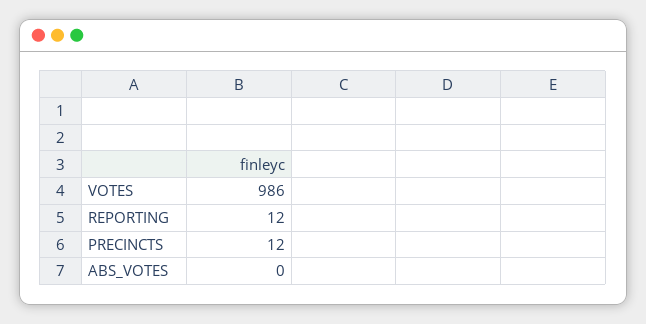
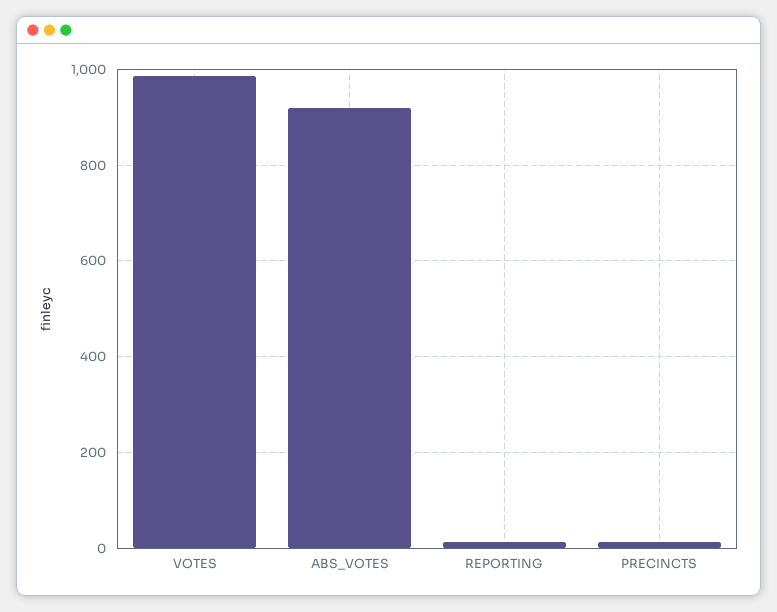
ABS_VOTES: 0 -> 920

